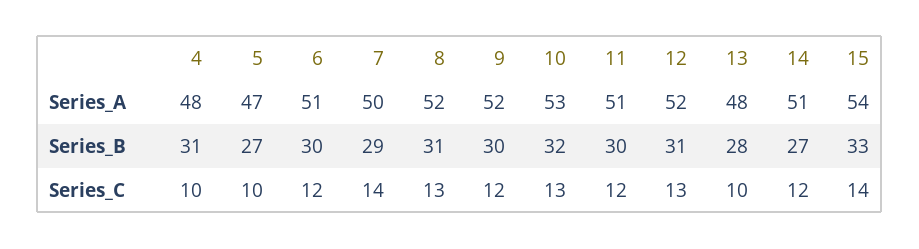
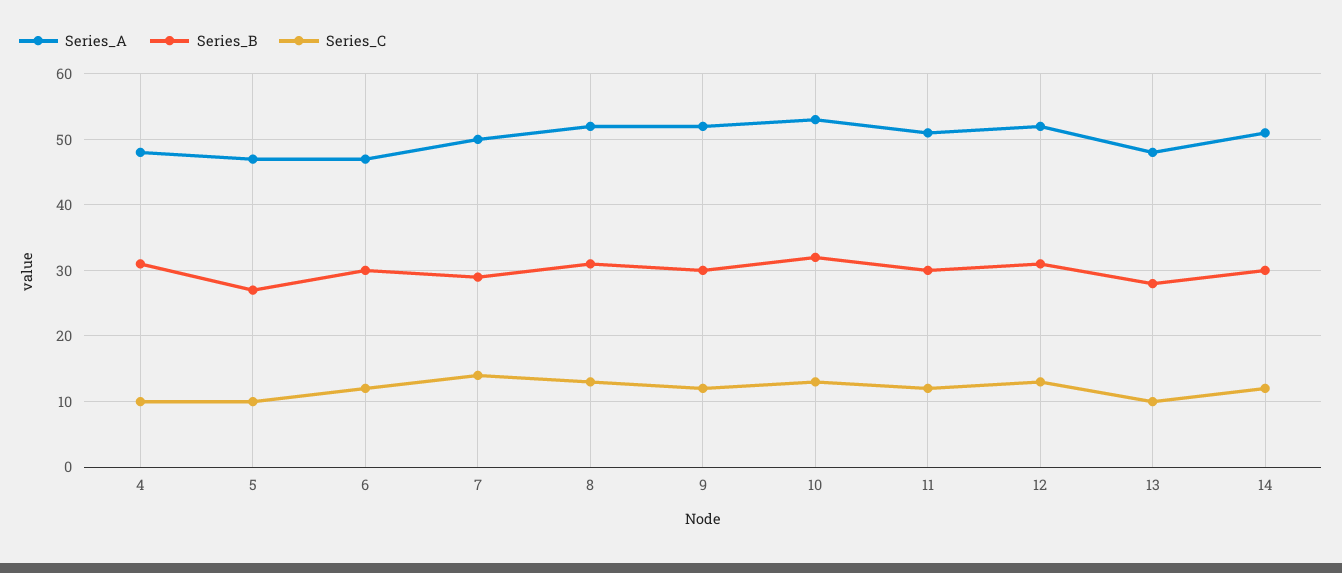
Series_A, 6: 51 -> 47
Series_A, 15: 54 -> none
Series_B, 14: 27 -> 30
Series_B, 15: 33 -> none
Series_C, 15: 14 -> none

